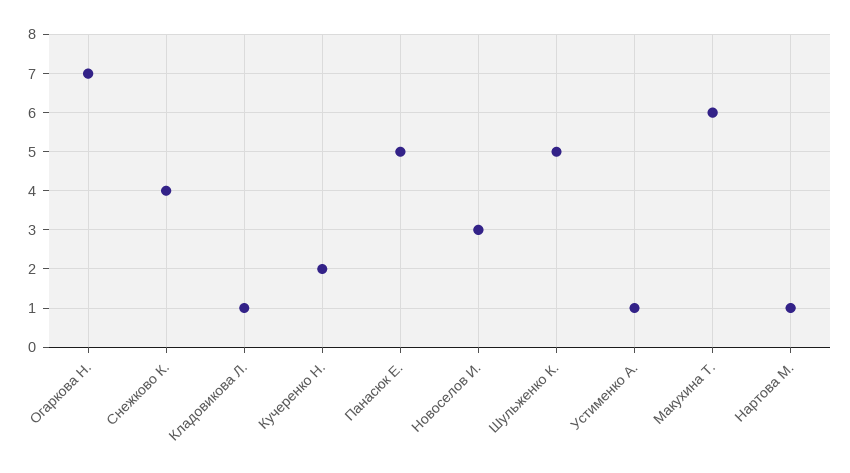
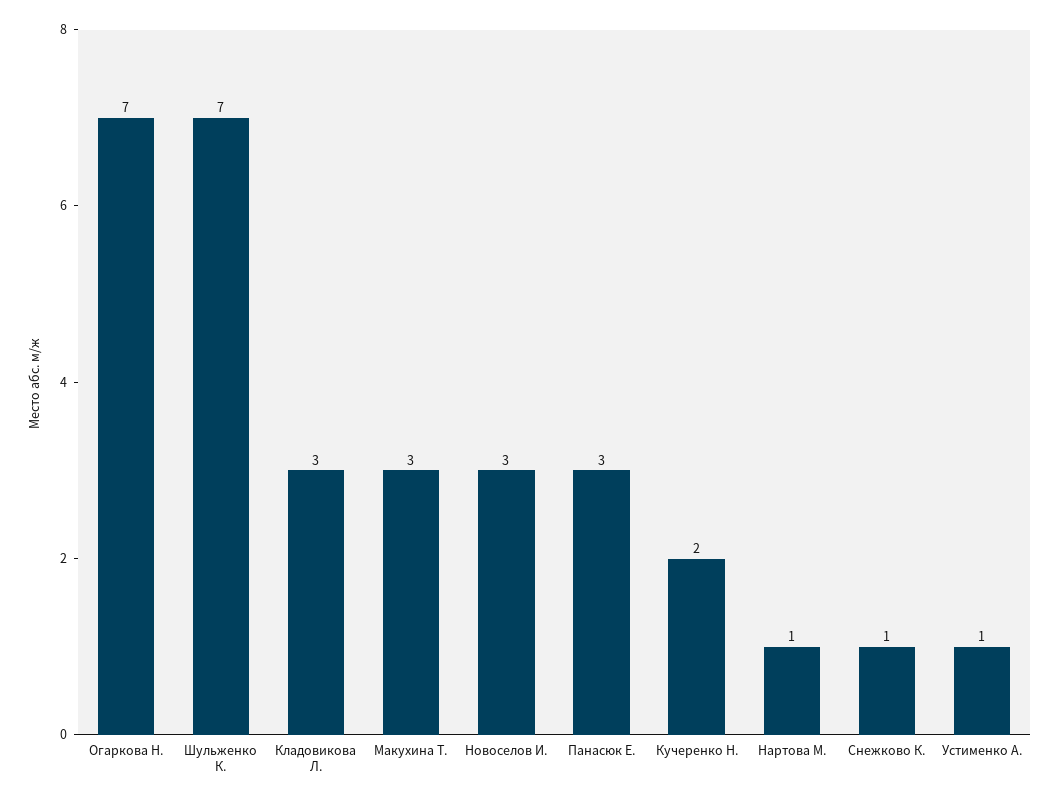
Снежково К.: 4 -> 1
Кладовикова Л.: 1 -> 3
Панасюк Е.: 5 -> 3
Шульженко К.: 5 -> 7
Макухина Т.: 6 -> 3

